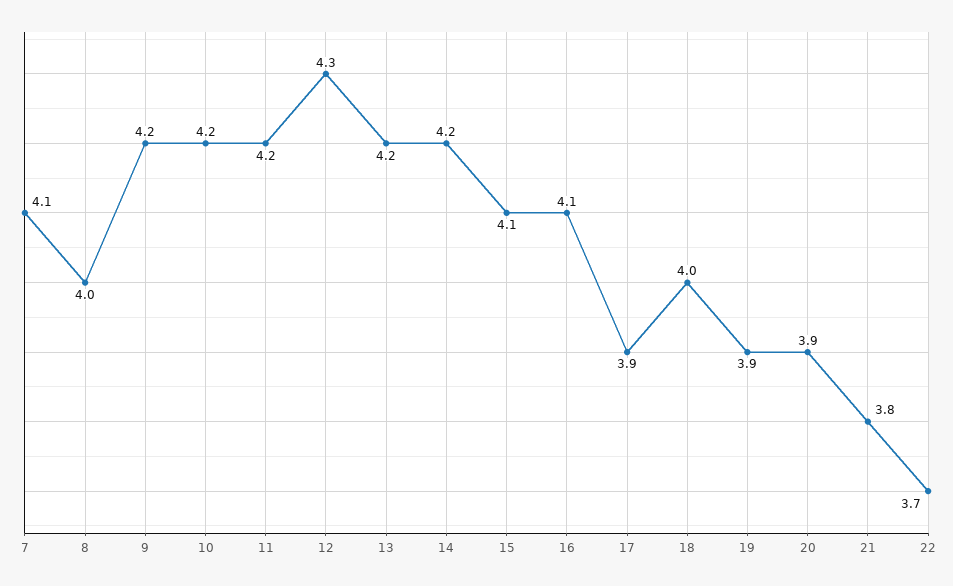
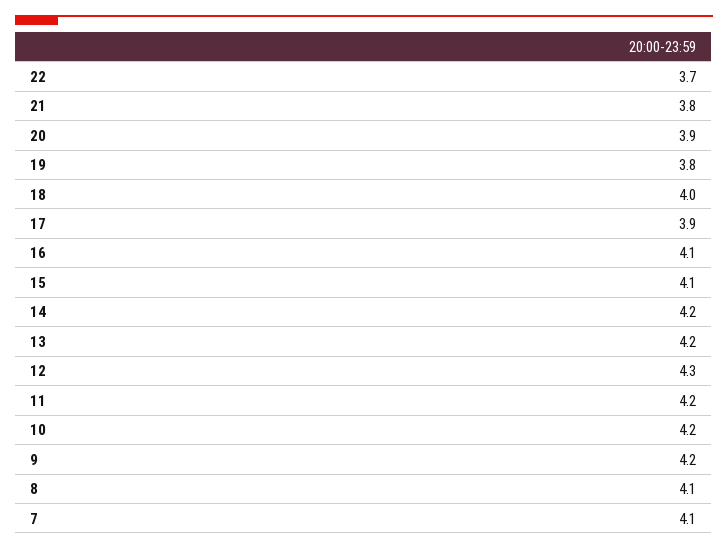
8: 4 -> 4.1
19: 3.9 -> 3.8

